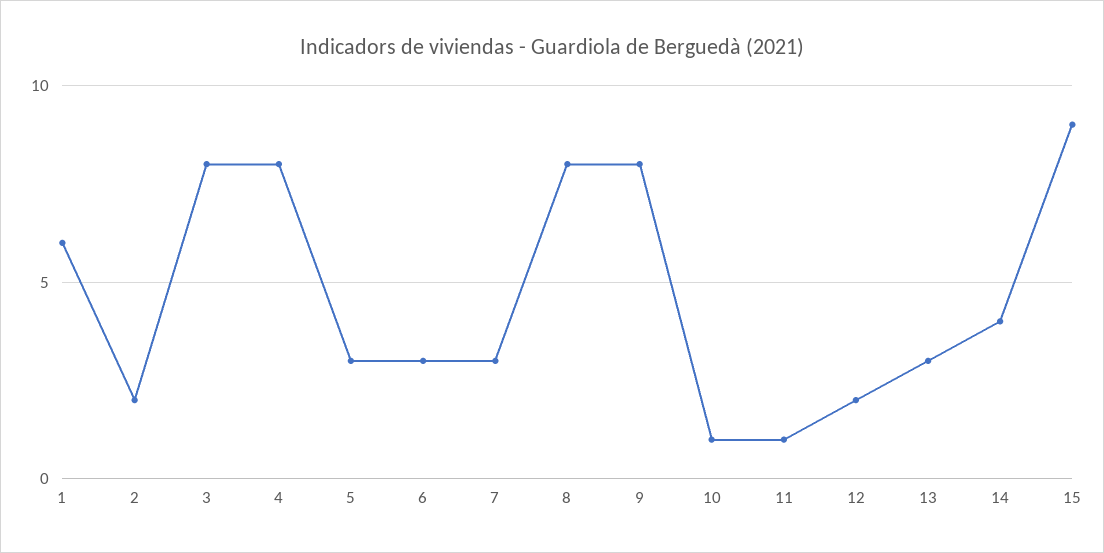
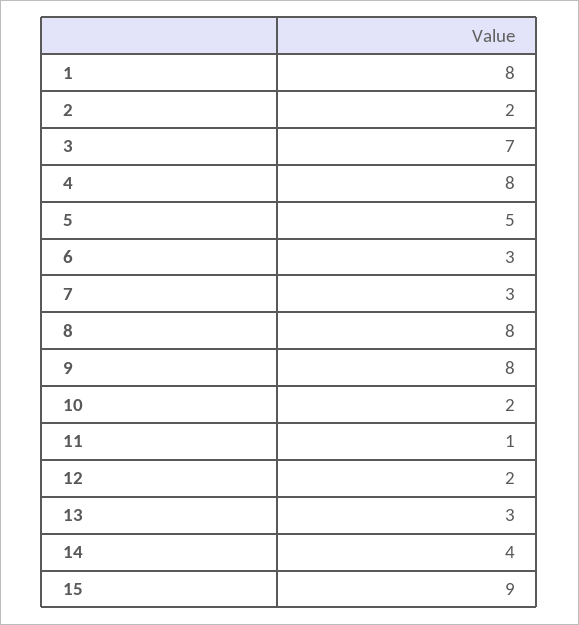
1: 6 -> 8
3: 8 -> 7
5: 3 -> 5
10: 1 -> 2

